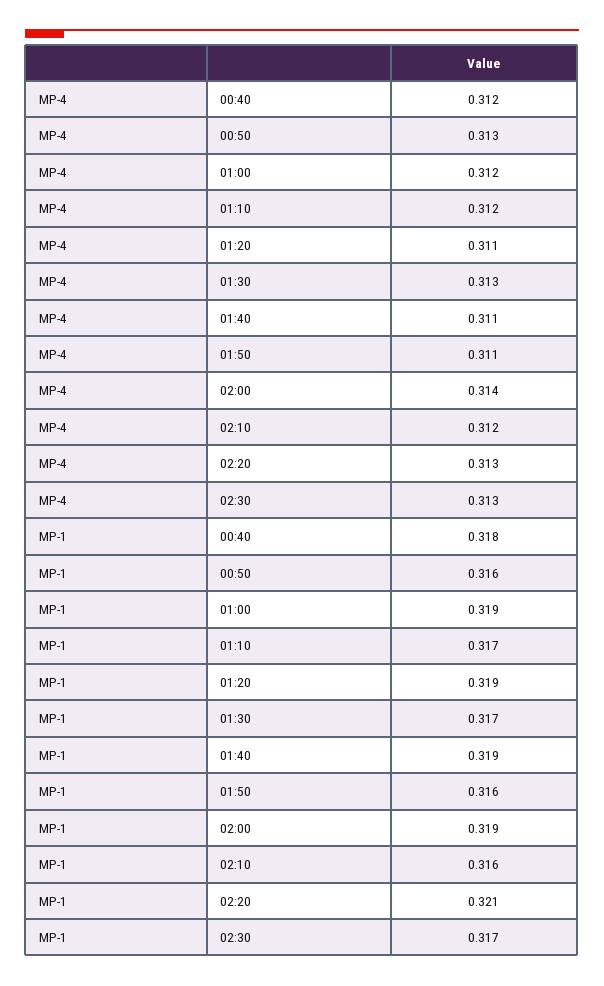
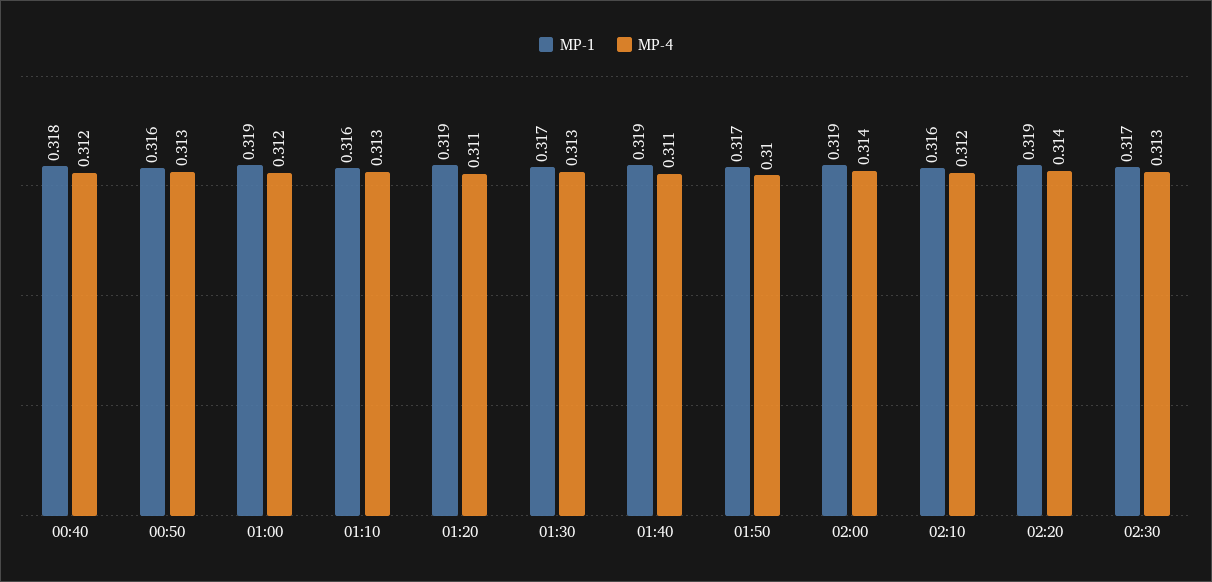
MP-4, 01:10: 0.312 -> 0.313
MP-4, 01:50: 0.311 -> 0.31
MP-4, 02:20: 0.313 -> 0.314
MP-1, 01:10: 0.317 -> 0.316
MP-1, 01:50: 0.316 -> 0.317
MP-1, 02:20: 0.321 -> 0.319

